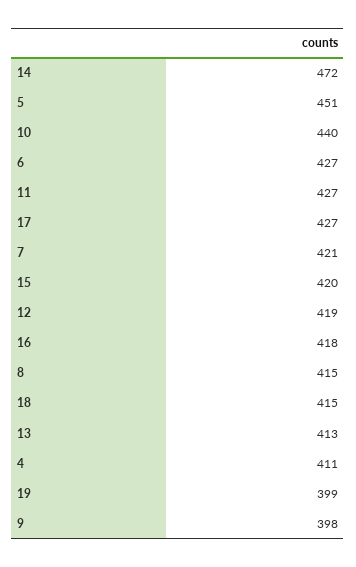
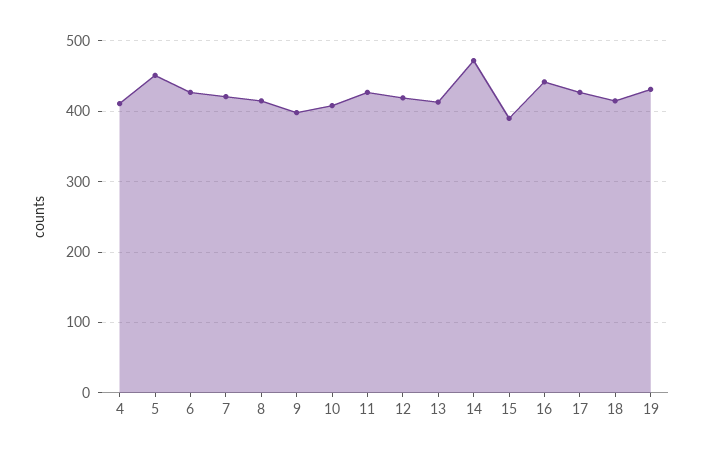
10: 440 -> 410
15: 420 -> 390
16: 418 -> 440
19: 399 -> 430

